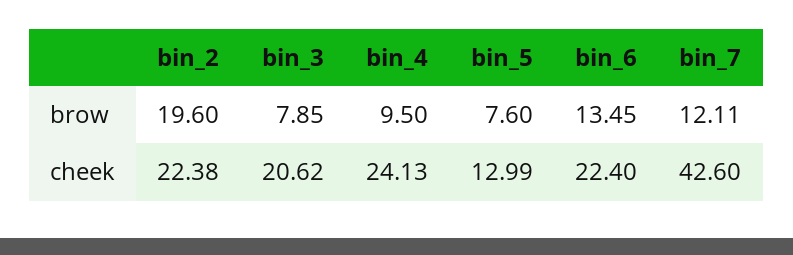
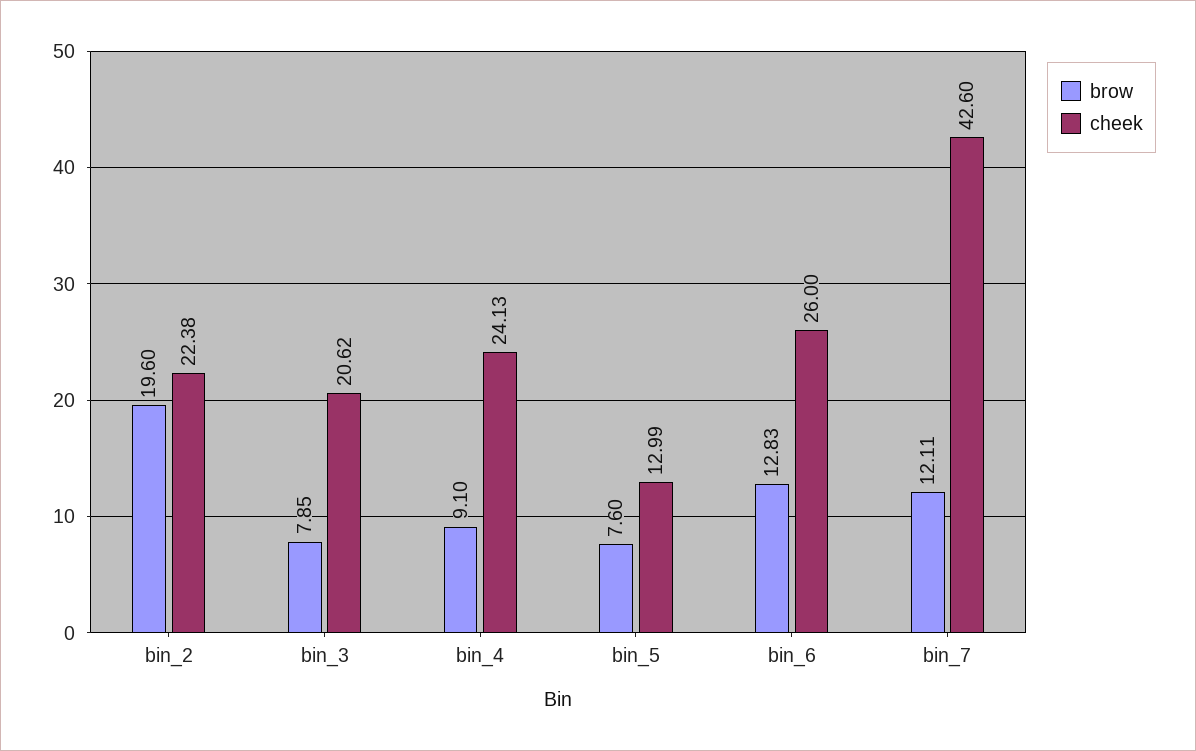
brow, bin_4: 9.5 -> 9.1
brow, bin_6: 13.45 -> 12.83
cheek, bin_6: 22.4 -> 26

